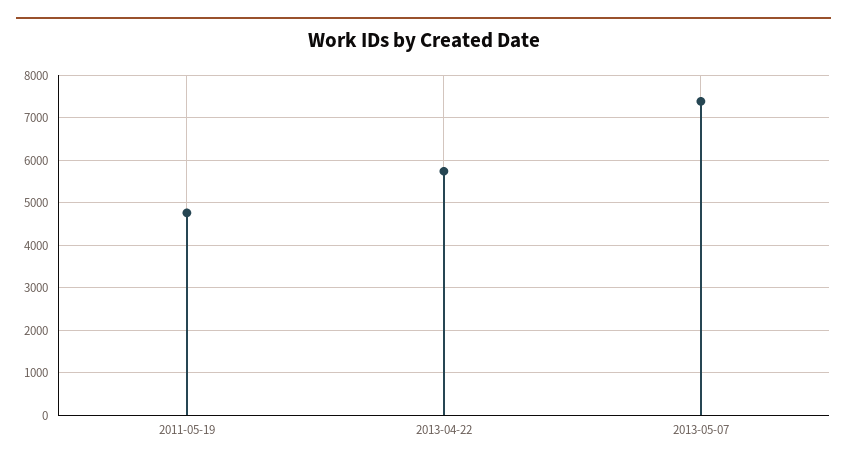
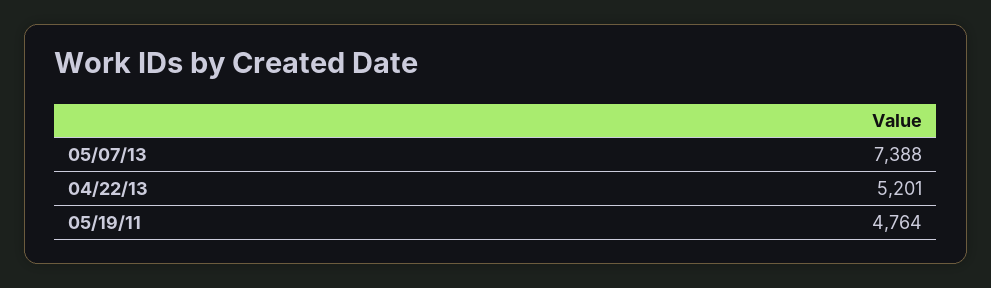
2013-04-22: 5800 -> 5201

